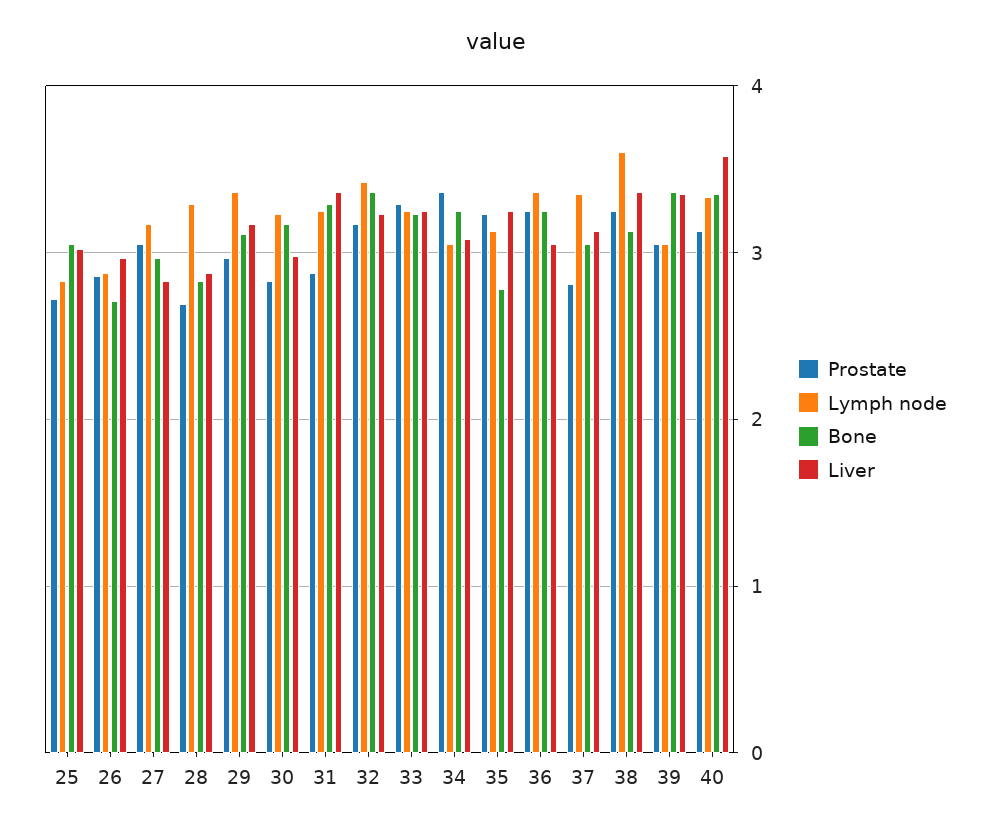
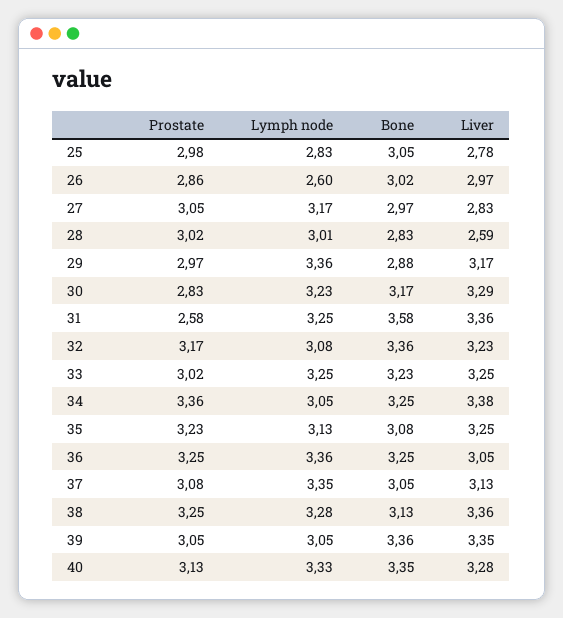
Prostate, 25: 2.7 -> 2.98
Liver, 25: 3 -> 2.78
Lymph node, 26: 2.9 -> 2.6
Bone, 26: 2.7 -> 3.02
Prostate, 28: 2.7 -> 3.02
Lymph node, 28: 3.3 -> 3.01
Liver, 28: 2.9 -> 2.59
Bone, 29: 3.1 -> 2.88
Liver, 30: 3 -> 3.29
Prostate, 31: 2.9 -> 2.58
Bone, 31: 3.3 -> 3.58
Lymph node, 32: 3.4 -> 3.08
Prostate, 33: 3.3 -> 3.02
Liver, 34: 3.1 -> 3.38
Bone, 35: 2.8 -> 3.08
Prostate, 37: 2.8 -> 3.08
Lymph node, 38: 3.6 -> 3.28
Liver, 40: 3.6 -> 3.28

